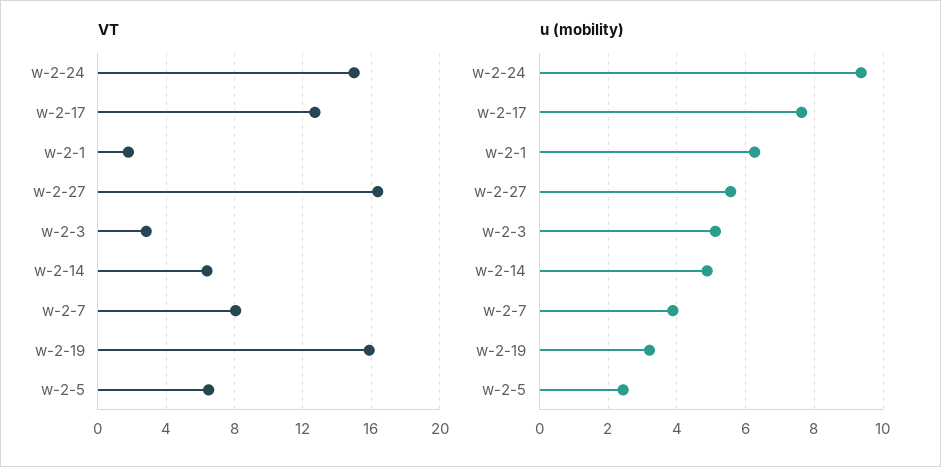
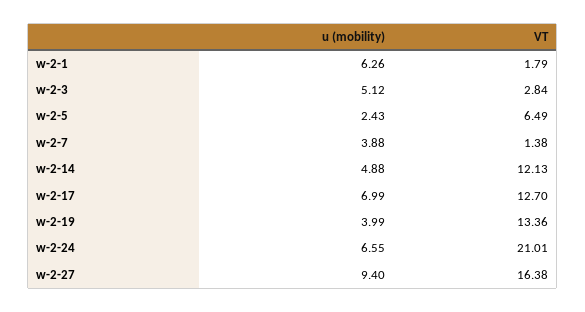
VT, w-2-24: 15 -> 21.01
VT, w-2-14: 6.5 -> 12.13
VT, w-2-7: 8 -> 1.38
VT, w-2-19: 16 -> 13.36
u (mobility), w-2-24: 9.4 -> 6.55
u (mobility), w-2-17: 7.6 -> 6.99
u (mobility), w-2-27: 5.6 -> 9.4
u (mobility), w-2-19: 3.2 -> 3.99

